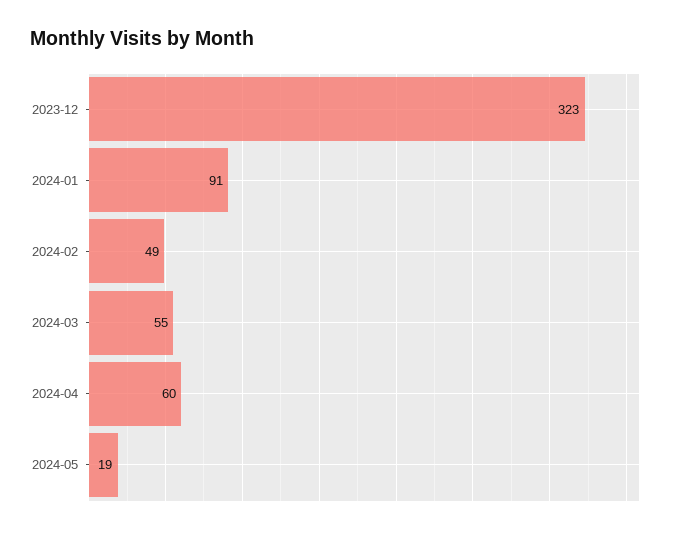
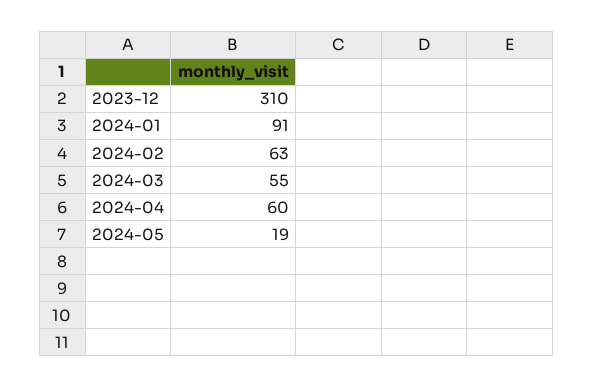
2023-12: 323 -> 310
2024-02: 49 -> 63

